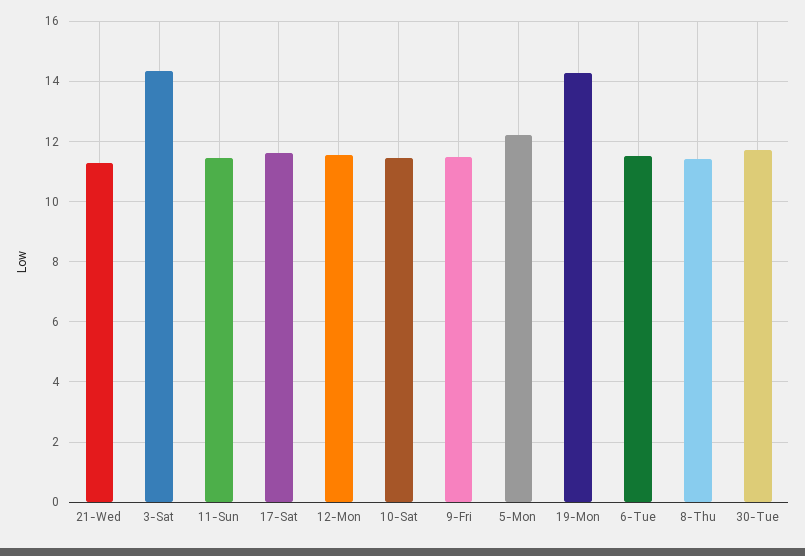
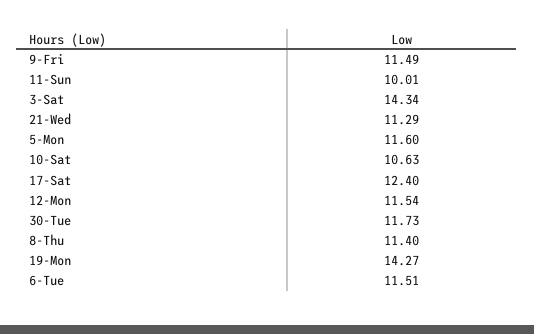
11-Sun: 11.4 -> 10.01
17-Sat: 11.6 -> 12.4
10-Sat: 11.4 -> 10.63
5-Mon: 12.2 -> 11.6

